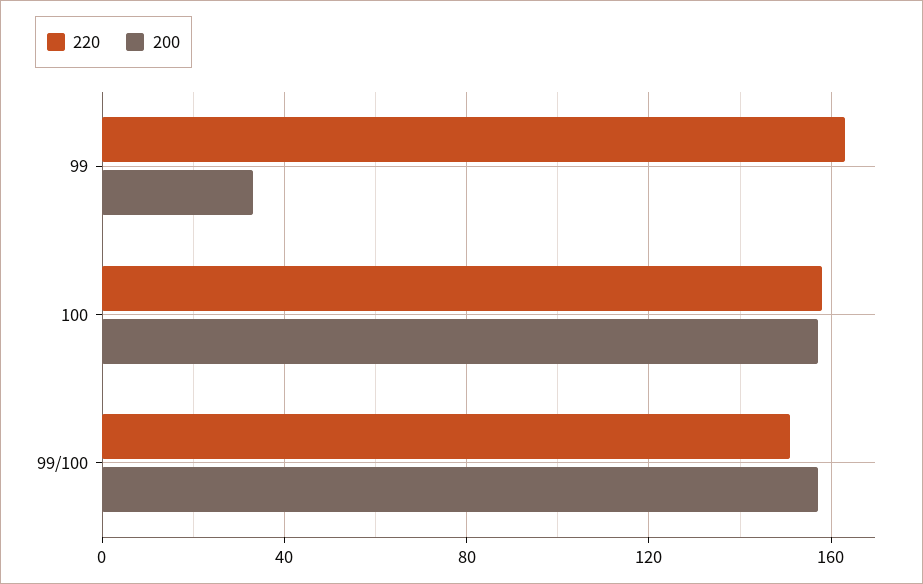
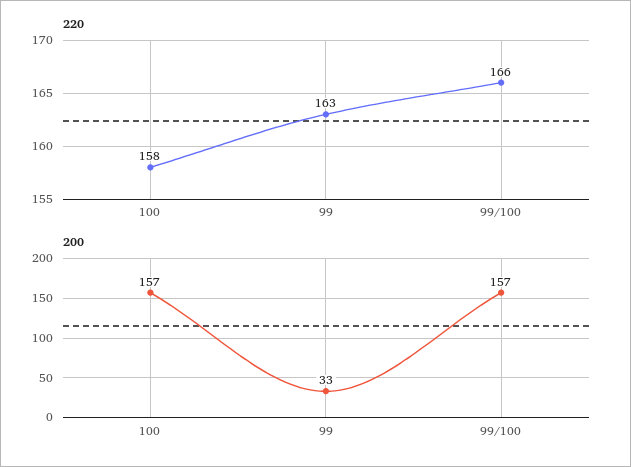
220, 99/100: 150 -> 166

